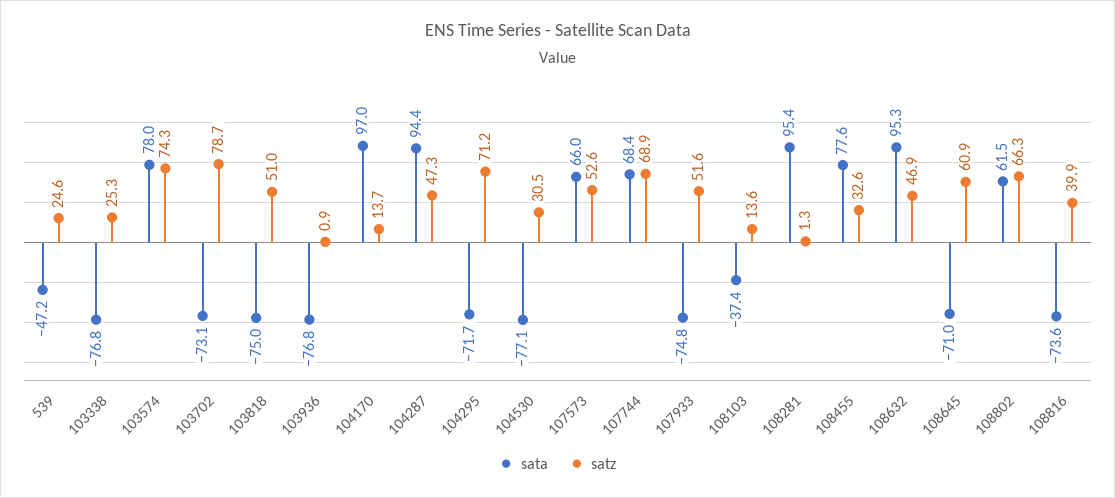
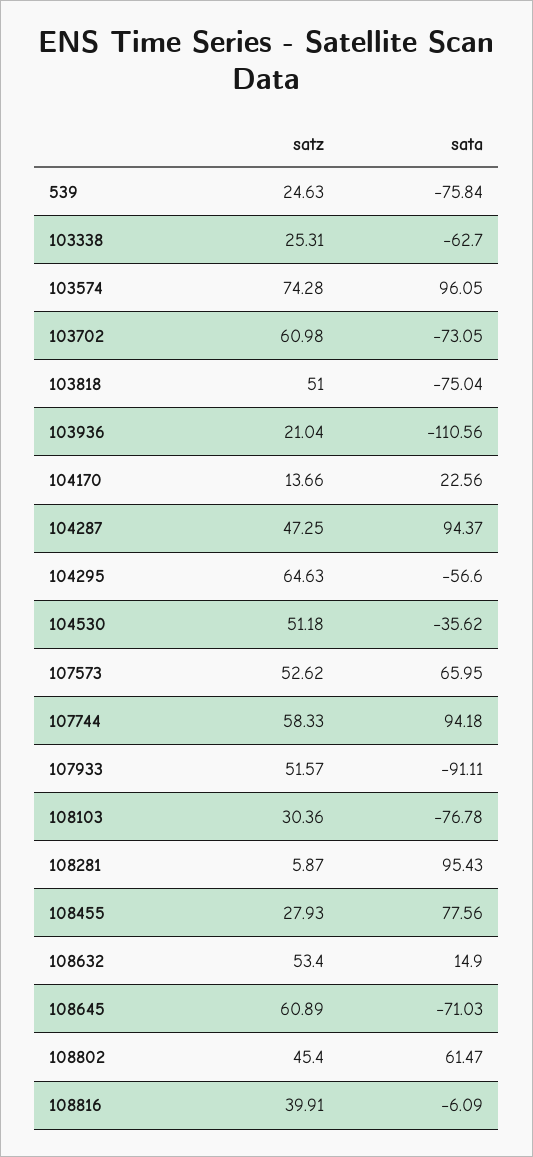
sata, 539: -47.2 -> -75.84
sata, 103338: -76.8 -> -62.7
sata, 103574: 78 -> 96.05
satz, 103702: 78.7 -> 60.98
sata, 103936: -76.8 -> -110.56
satz, 103936: 0.9 -> 21.04
sata, 104170: 97 -> 22.56
sata, 104295: -71.7 -> -56.6
satz, 104295: 71.2 -> 64.63
sata, 104530: -77.1 -> -35.62
satz, 104530: 30.5 -> 51.18
sata, 107744: 68.4 -> 94.18
satz, 107744: 68.9 -> 58.33
sata, 107933: -74.8 -> -91.11
sata, 108103: -37.4 -> -76.78
satz, 108103: 13.6 -> 30.36
satz, 108281: 1.3 -> 5.87
satz, 108455: 32.6 -> 27.93
sata, 108632: 95.3 -> 14.9
satz, 108632: 46.9 -> 53.4
satz, 108802: 66.3 -> 45.4
sata, 108816: -73.6 -> -6.09

